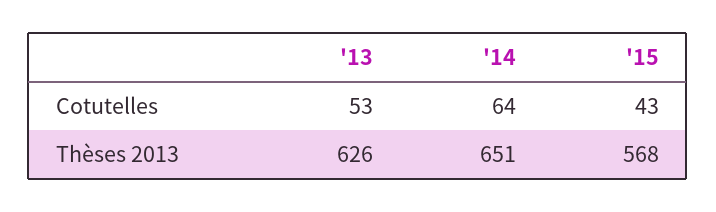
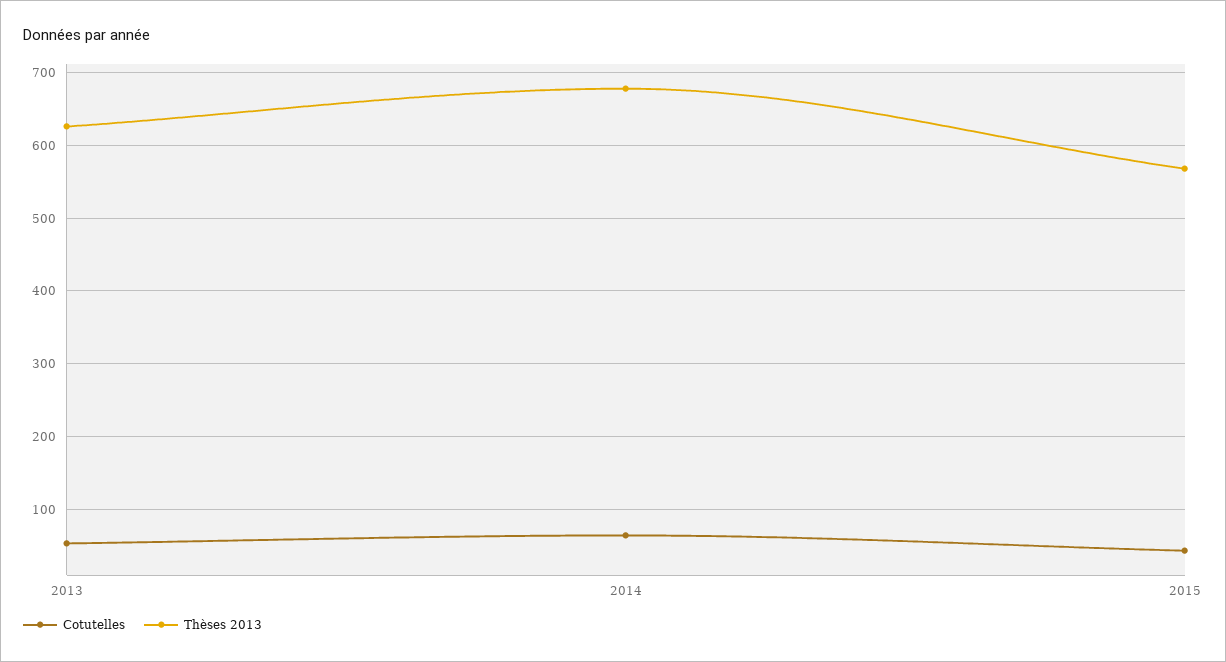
Thèses 2013, '14: 651 -> 680

